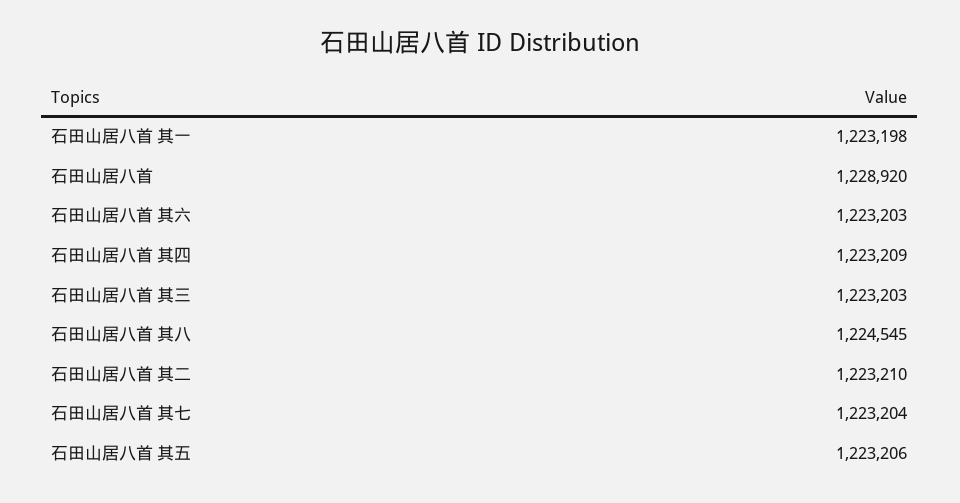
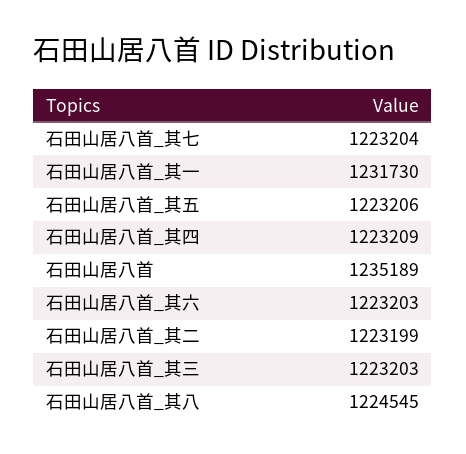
石田山居八首 其一: 1223198 -> 1231730
石田山居八首: 1228920 -> 1235189
石田山居八首 其二: 1223210 -> 1223199

